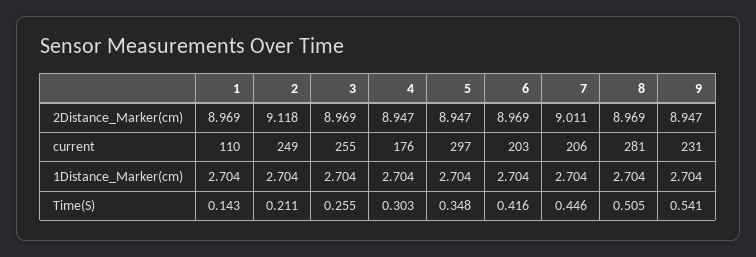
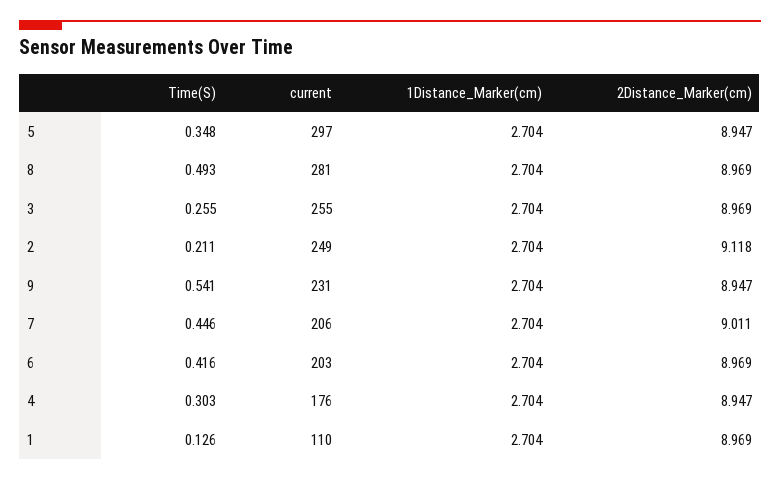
1, Time(S): 0.143 -> 0.126
8, Time(S): 0.505 -> 0.493

